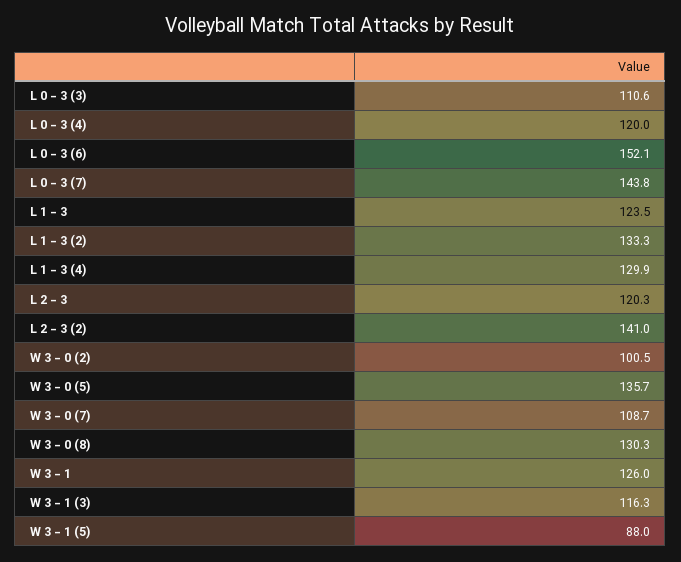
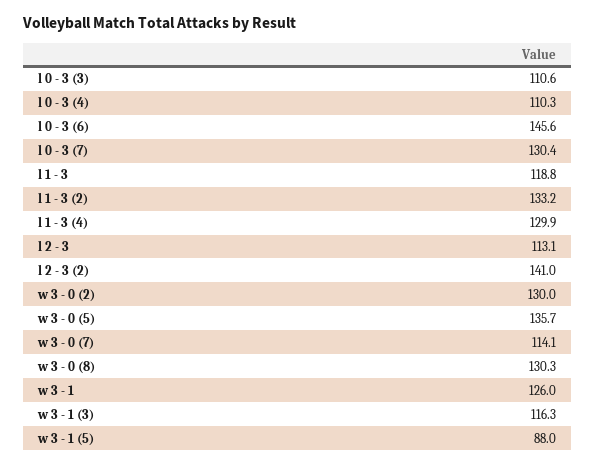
L 0 - 3 (4): 120 -> 110.3
L 0 - 3 (6): 152.1 -> 145.6
L 0 - 3 (7): 143.8 -> 130.4
L 1 - 3: 123.5 -> 118.8
L 1 - 3 (2): 133.3 -> 133.2
L 2 - 3: 120.3 -> 113.1
W 3 - 0 (2): 100.5 -> 130
W 3 - 0 (7): 108.7 -> 114.1

